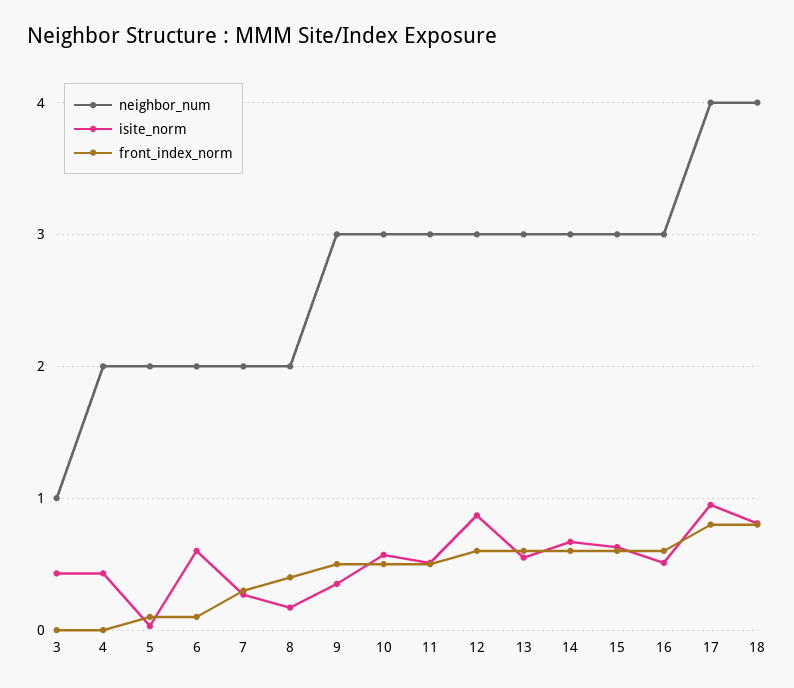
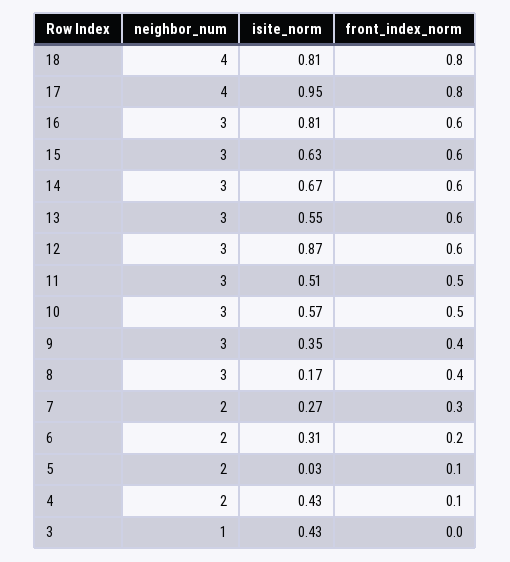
front_index_norm, 4: 0 -> 0.1
isite_norm, 6: 0.6 -> 0.31
front_index_norm, 6: 0.1 -> 0.2
neighbor_num, 8: 2 -> 3
front_index_norm, 9: 0.5 -> 0.4
isite_norm, 16: 0.5 -> 0.81

